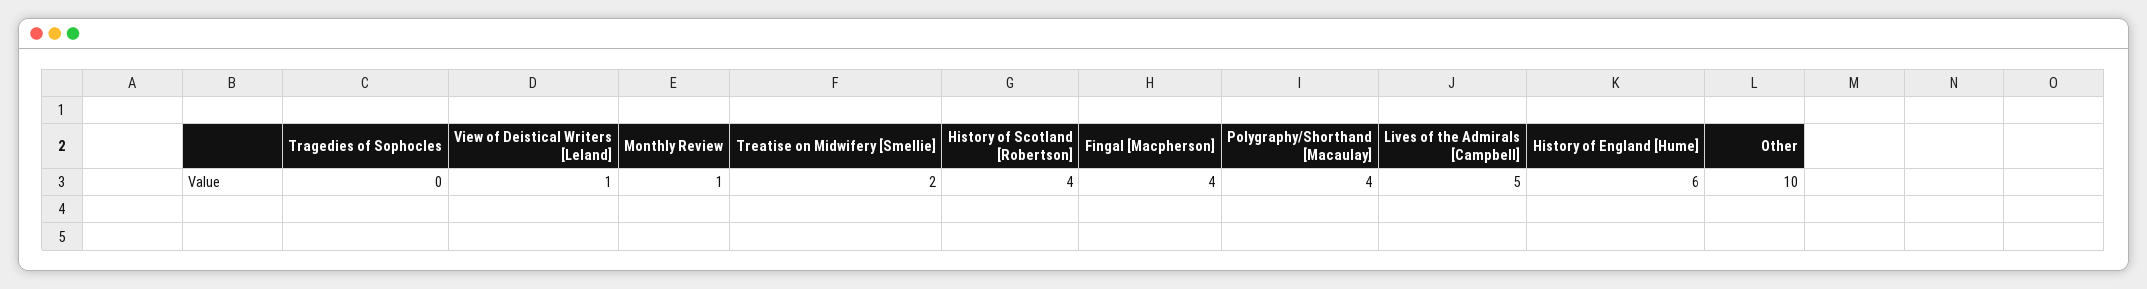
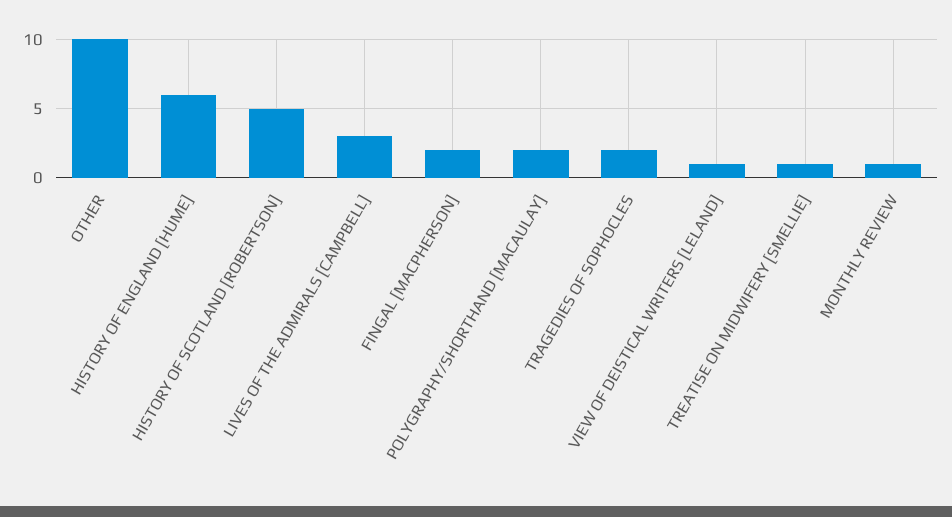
Tragedies of Sophocles: 0 -> 2
Treatise on Midwifery [Smellie]: 2 -> 1
History of Scotland [Robertson]: 4 -> 5
Fingal [Macpherson]: 4 -> 2
Polygraphy/Shorthand [Macaulay]: 4 -> 2
Lives of the Admirals [Campbell]: 5 -> 3

